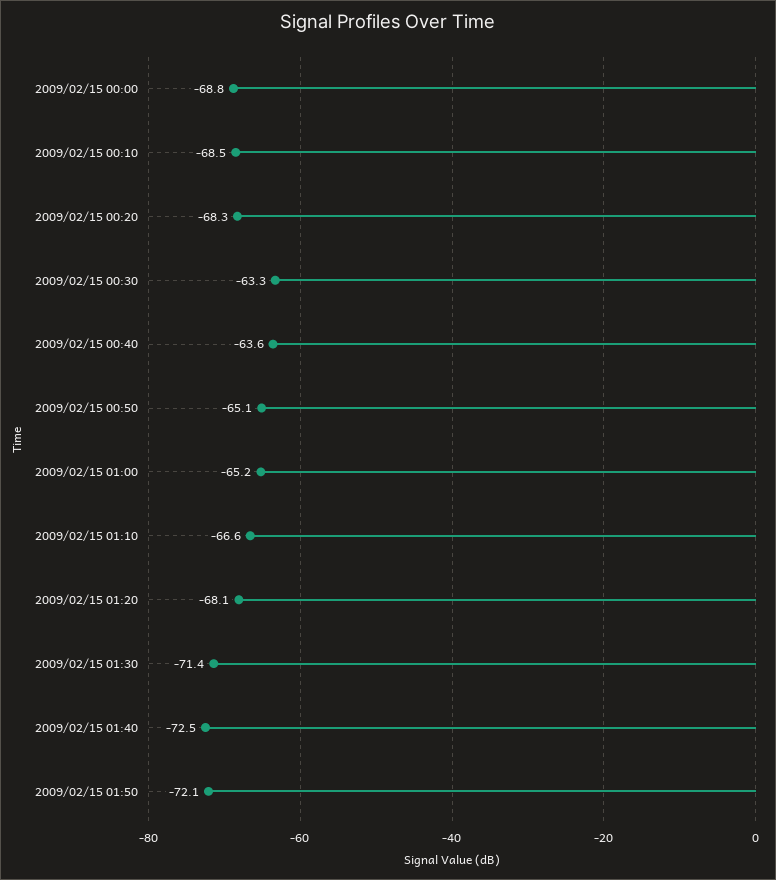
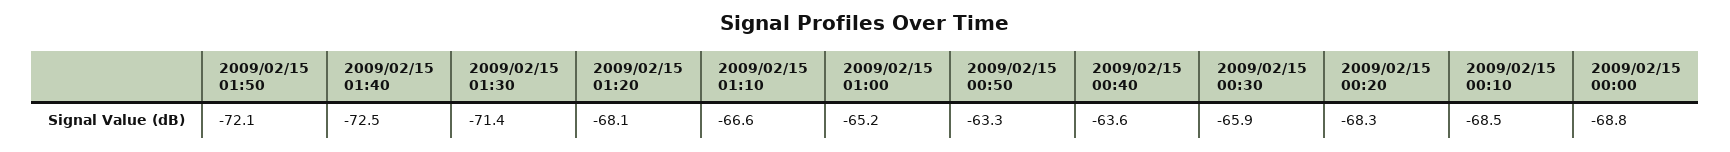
2009/02/15 00:30: -63.3 -> -65.9
2009/02/15 00:50: -65.1 -> -63.3

